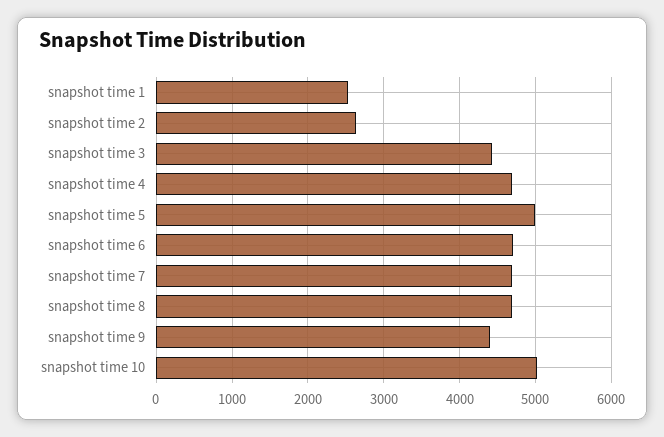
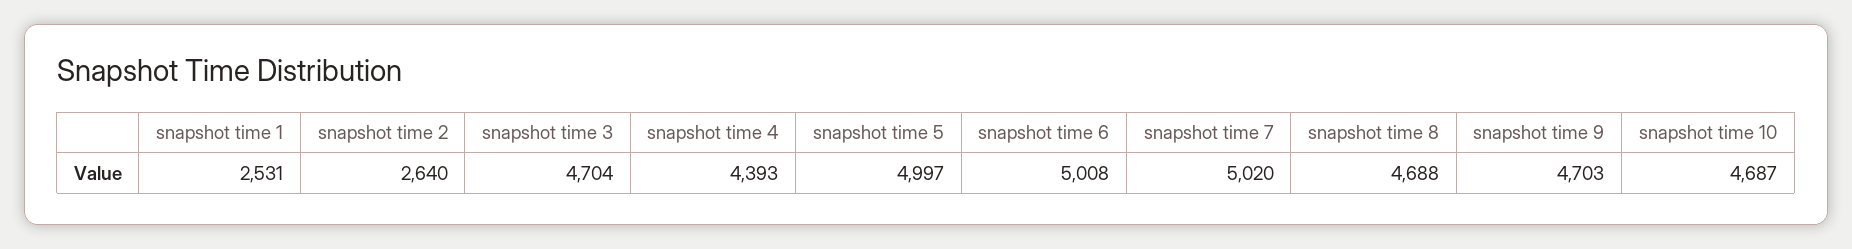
snapshot time 3: 4400 -> 4704
snapshot time 4: 4700 -> 4393
snapshot time 6: 4700 -> 5008
snapshot time 7: 4700 -> 5020
snapshot time 9: 4400 -> 4703
snapshot time 10: 5000 -> 4687

